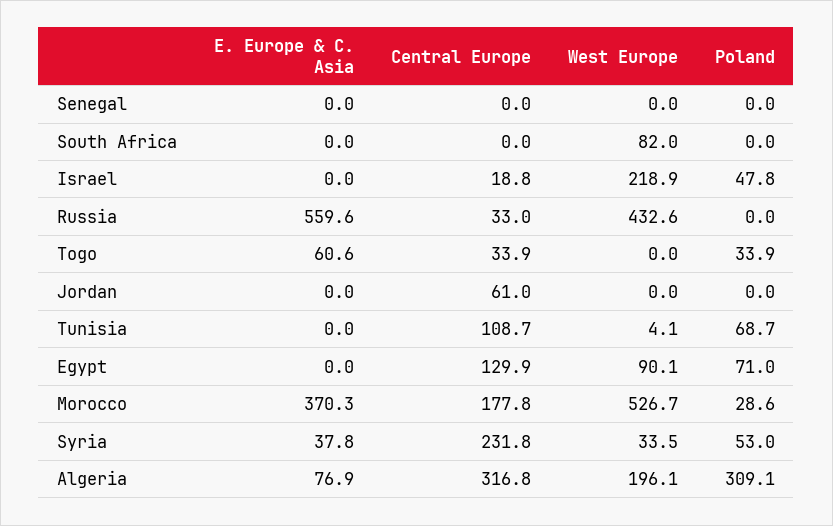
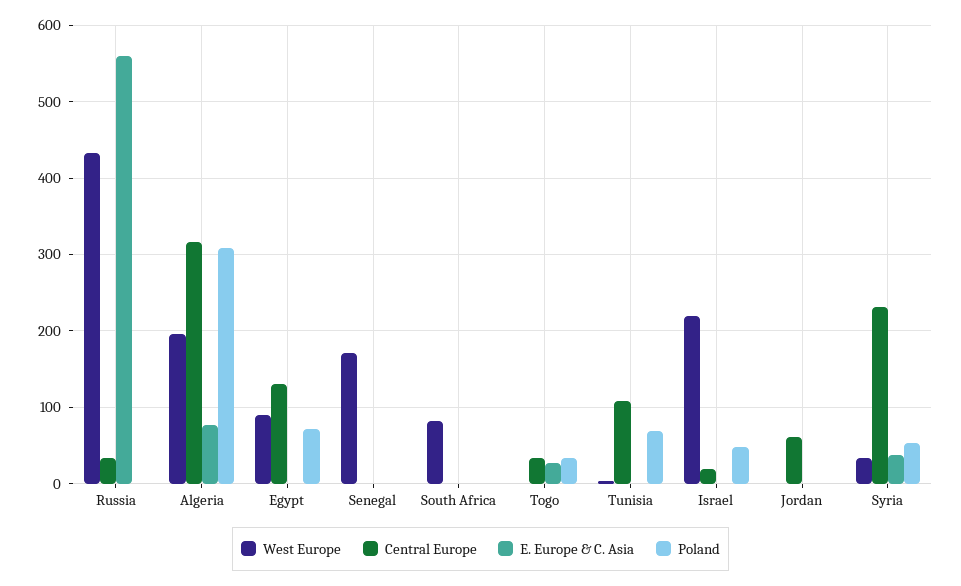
West Europe, Senegal: 0 -> 170
E. Europe & C. Asia, Togo: 60.6 -> 30
E. Europe & C. Asia, Morocco: 370.3 -> none
Central Europe, Morocco: 177.8 -> none
West Europe, Morocco: 526.7 -> none
Poland, Morocco: 28.6 -> none

